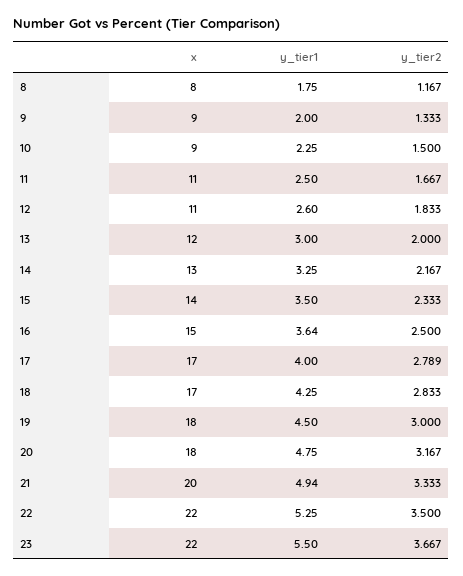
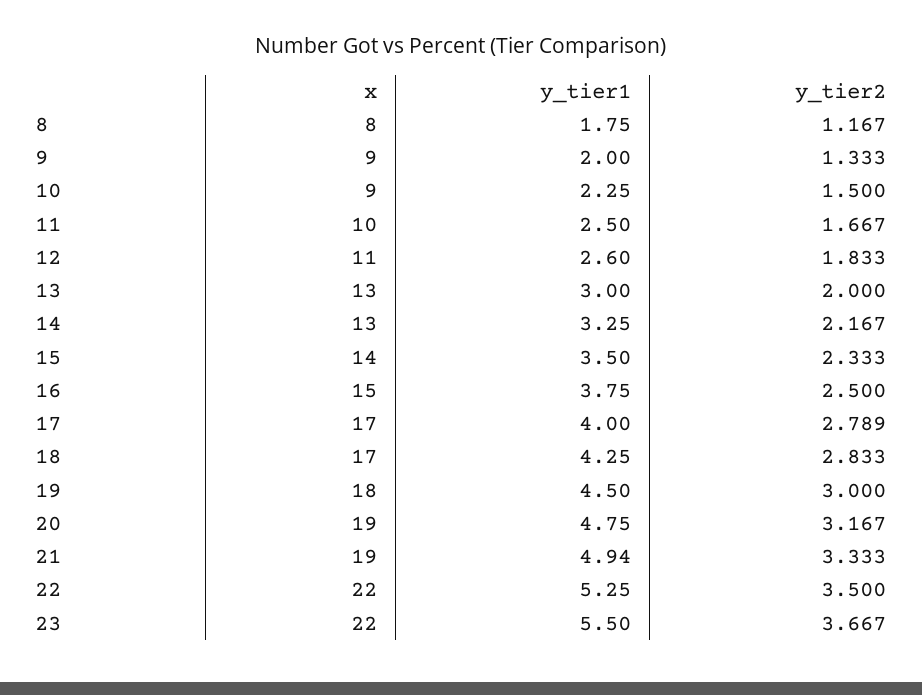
x, 11: 11 -> 10
x, 13: 12 -> 13
y_tier1, 16: 3.64 -> 3.75
x, 20: 18 -> 19
x, 21: 20 -> 19

